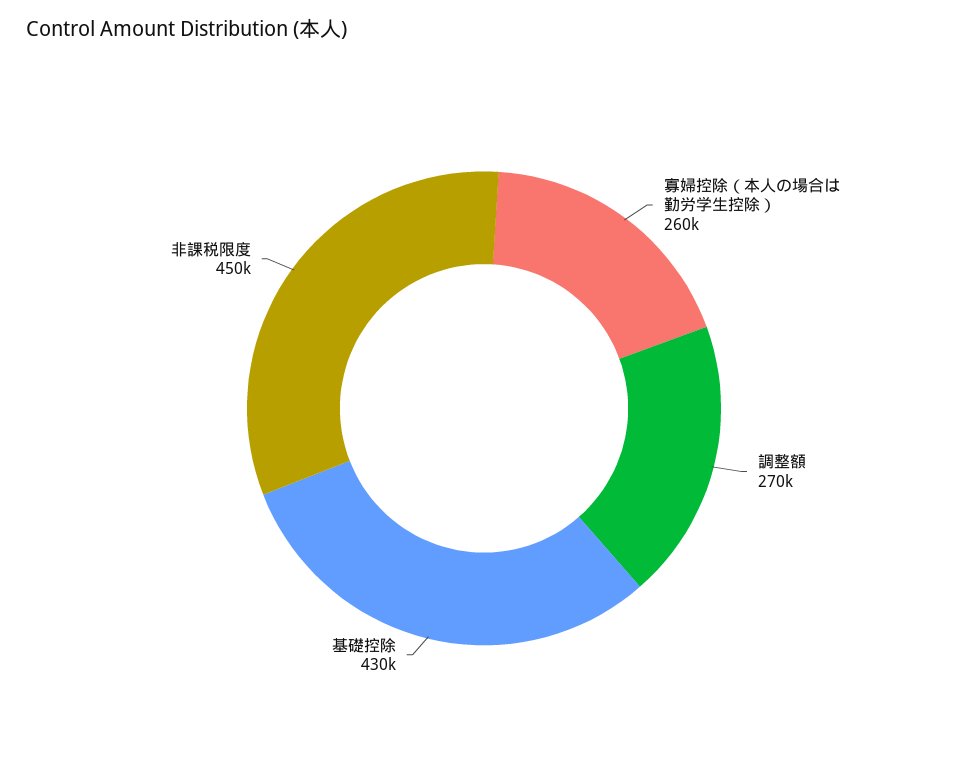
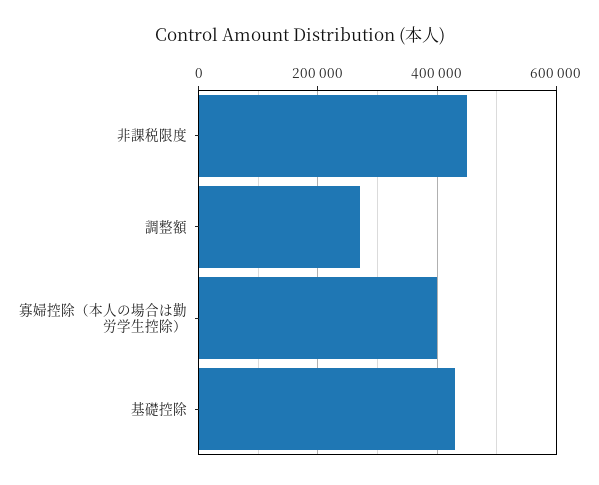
寡婦控除（本人の場合は勤労学生控除）: 260000 -> 400000

